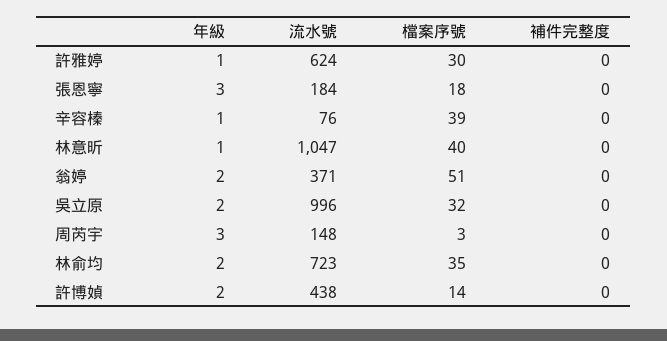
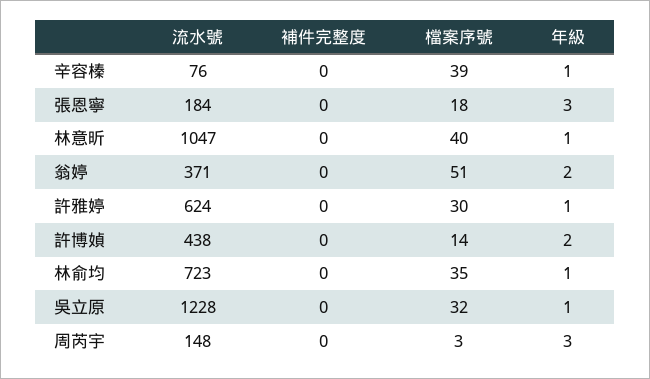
年級, 吳立原: 2 -> 1
流水號, 吳立原: 996 -> 1228
年級, 林俞均: 2 -> 1

